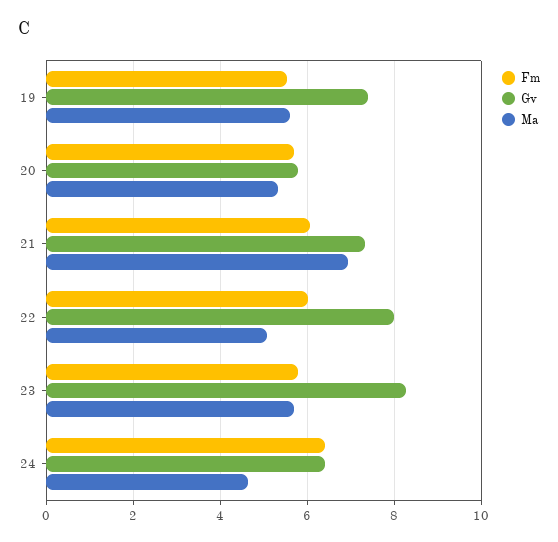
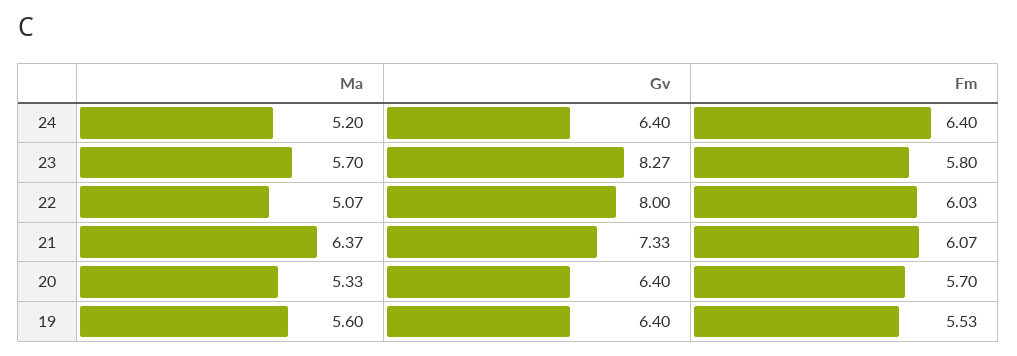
Gv, 19: 7.4 -> 6.4
Gv, 20: 5.8 -> 6.4
Ma, 21: 7 -> 6.37
Ma, 24: 4.6 -> 5.2

